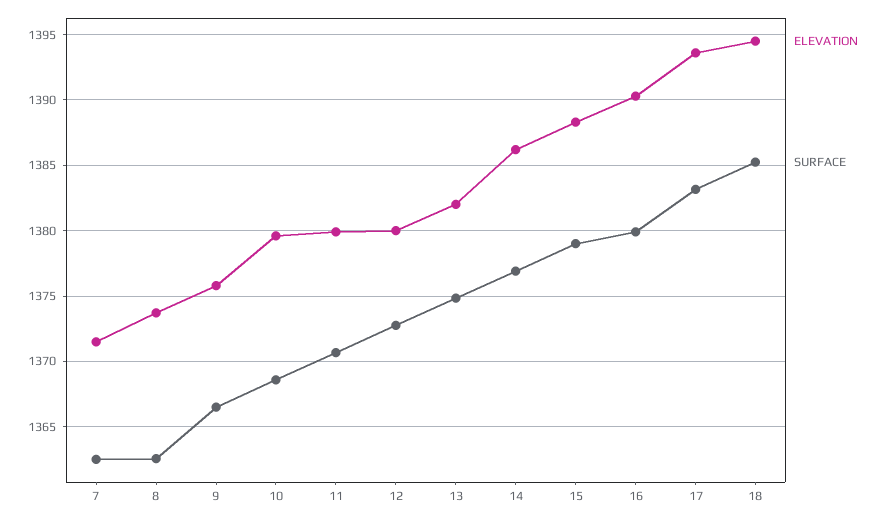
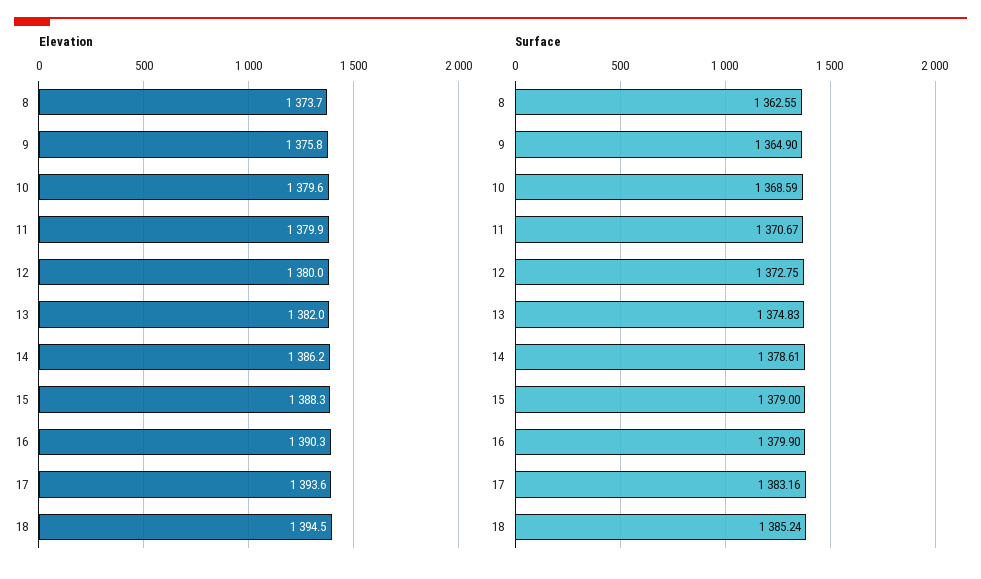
ELEVATION, 7: 1371.5 -> none
SURFACE, 7: 1362.5 -> none
SURFACE, 9: 1366.5 -> 1364.9
SURFACE, 14: 1377 -> 1378.61

